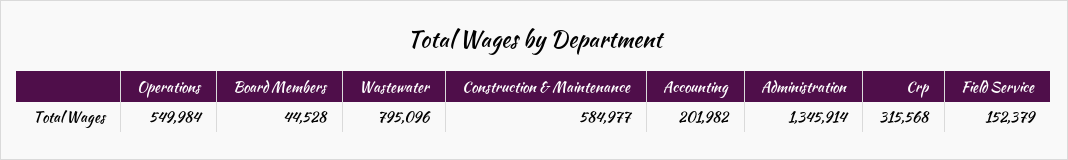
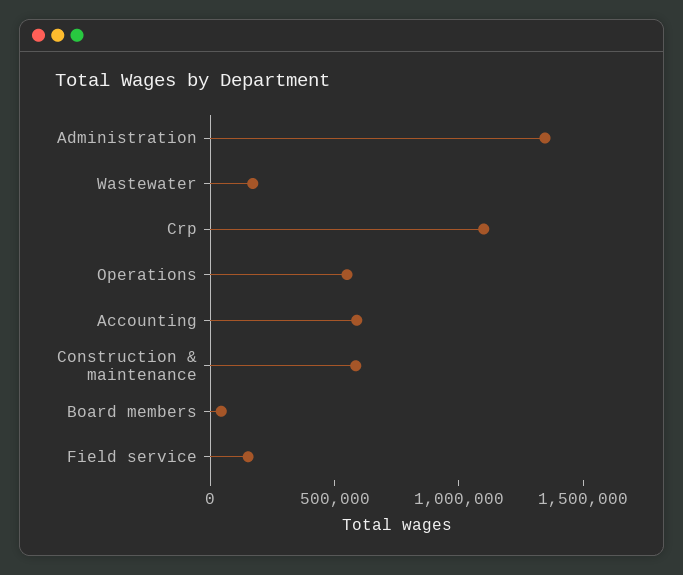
Wastewater: 795096 -> 200000
Accounting: 201982 -> 600000
Crp: 315568 -> 1100000

